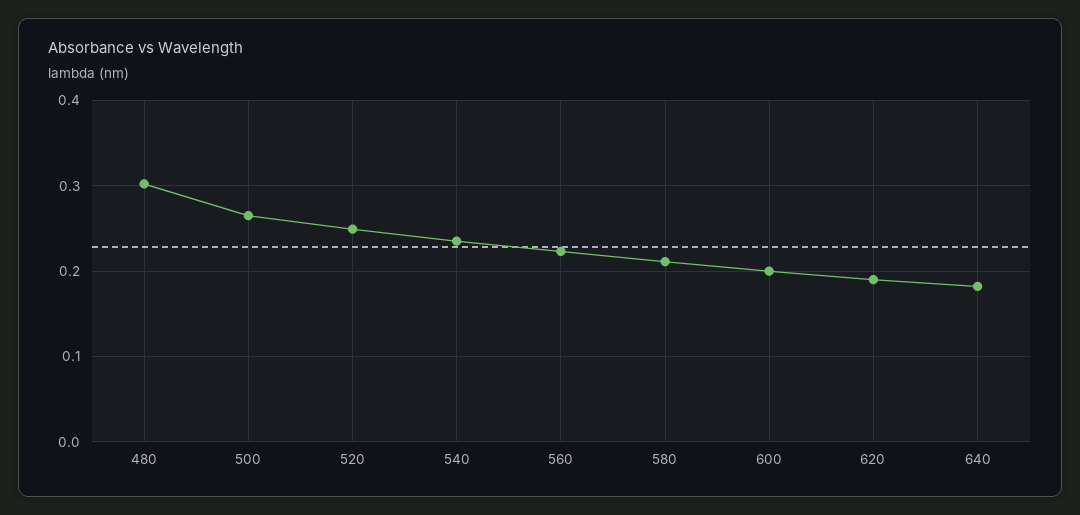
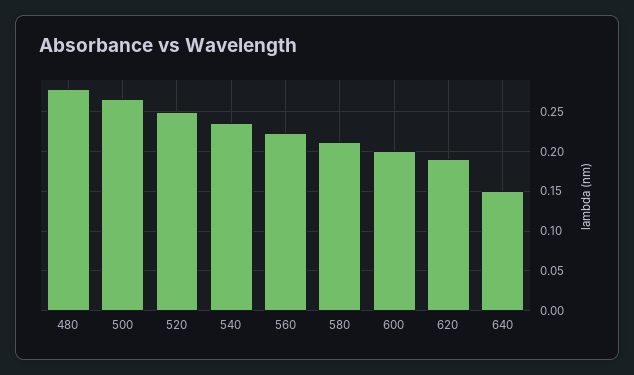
480: 0.3 -> 0.28
640: 0.18 -> 0.15

